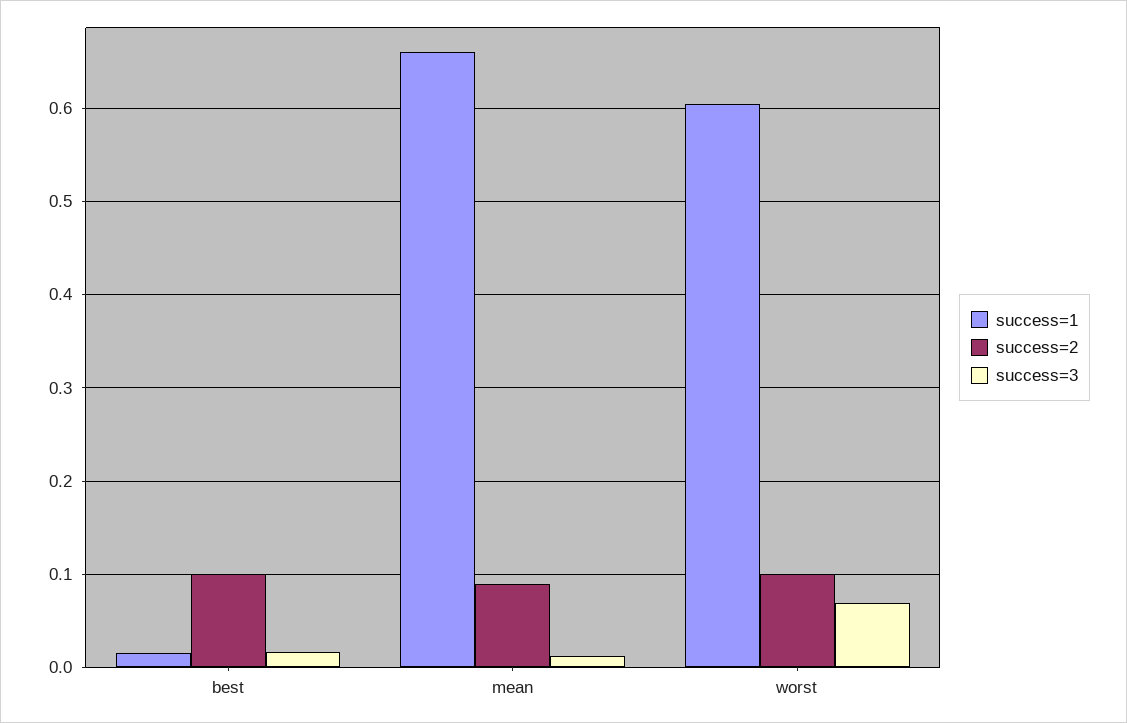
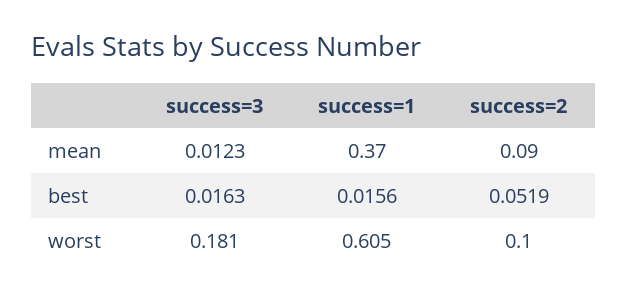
success=2, best: 0.1 -> 0.0519
success=1, mean: 0.66 -> 0.37
success=3, worst: 0.07 -> 0.181

